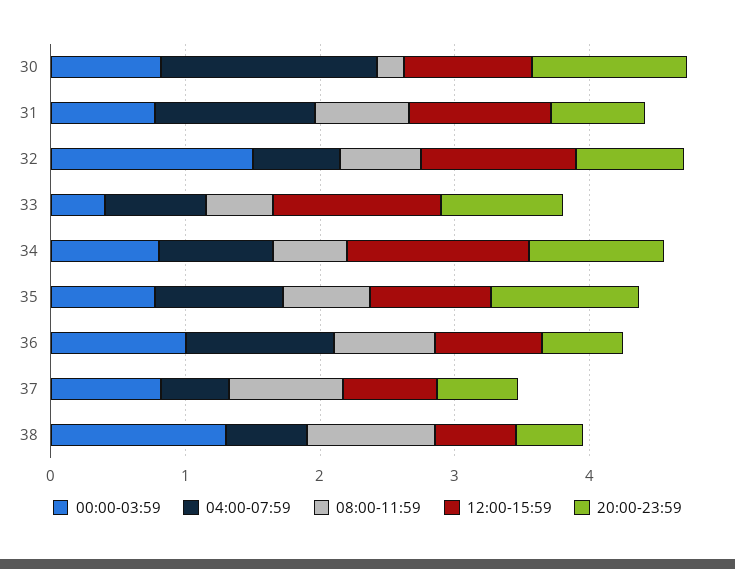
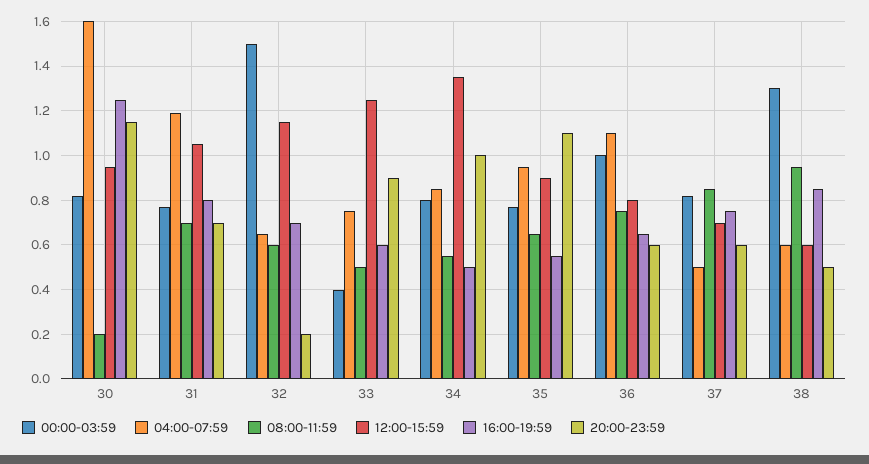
20:00-23:59, 32: 0.8 -> 0.2
16:00-19:59, 30: none -> 1.25
16:00-19:59, 31: none -> 0.8
16:00-19:59, 32: none -> 0.7
16:00-19:59, 33: none -> 0.6
16:00-19:59, 34: none -> 0.5
16:00-19:59, 35: none -> 0.55
16:00-19:59, 36: none -> 0.65
16:00-19:59, 37: none -> 0.75
16:00-19:59, 38: none -> 0.85

